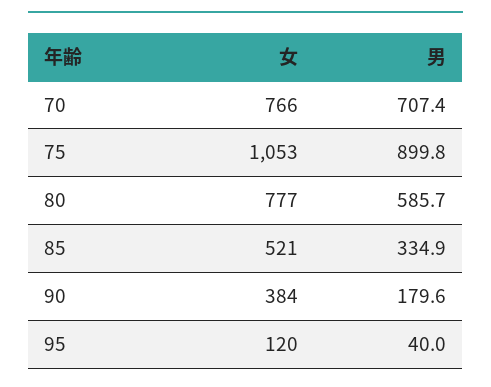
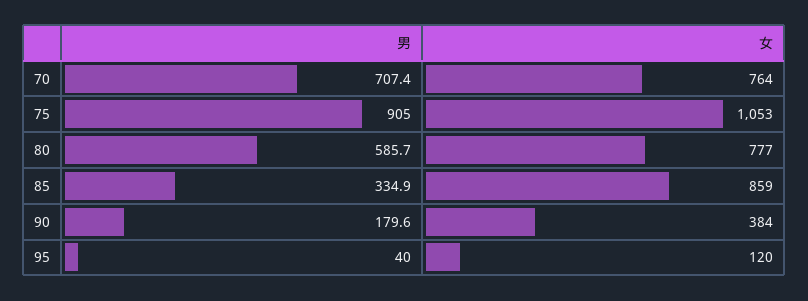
女, 70: 766 -> 764
男, 75: 899.8 -> 905
女, 85: 521 -> 859

